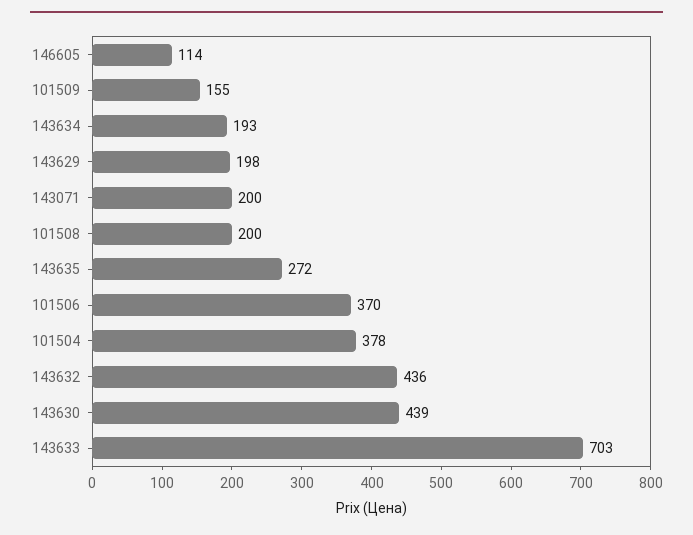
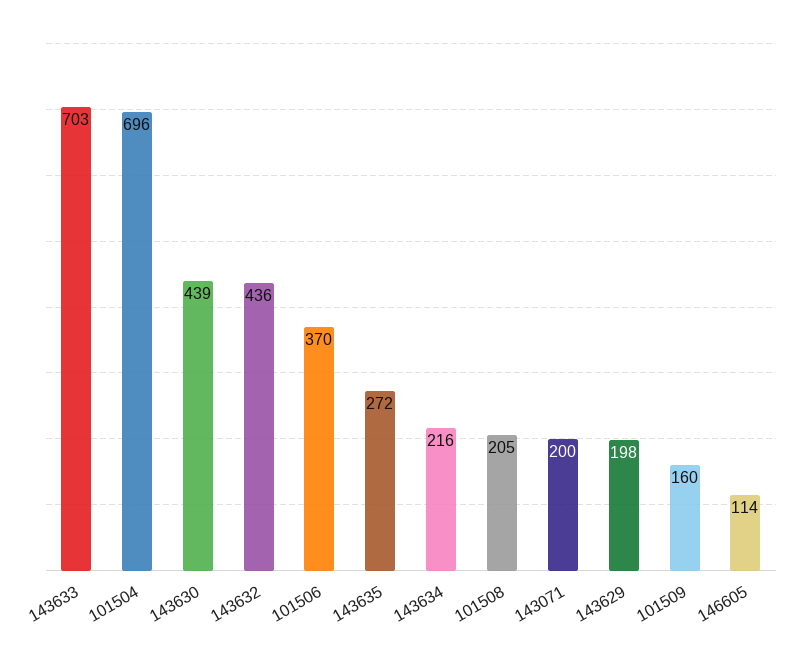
101509: 155 -> 160
143634: 193 -> 216
101508: 200 -> 205
101504: 378 -> 696

